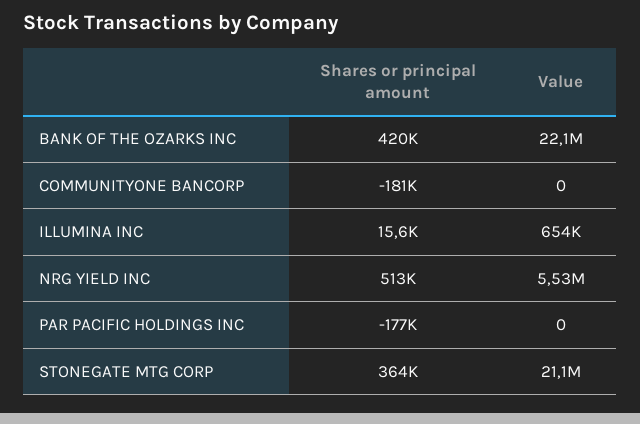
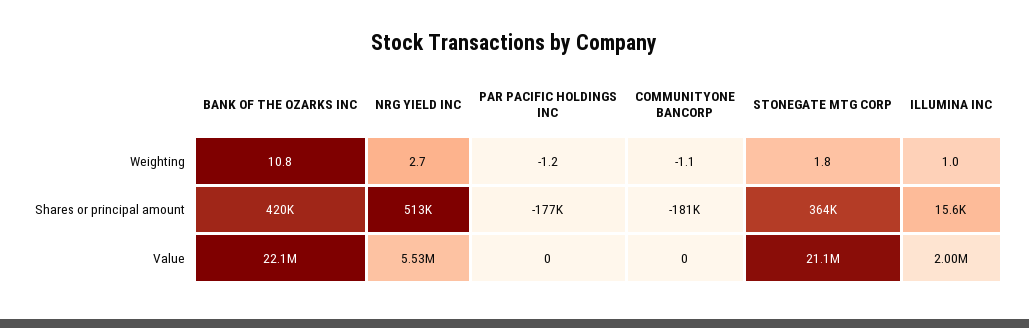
Value, ILLUMINA INC: 654000 -> 2000000
Weighting, BANK OF THE OZARKS INC: none -> 10.8
Weighting, NRG YIELD INC: none -> 2.7
Weighting, PAR PACIFIC HOLDINGS INC: none -> -1.2
Weighting, COMMUNITYONE BANCORP: none -> -1.1
Weighting, STONEGATE MTG CORP: none -> 1.8
Weighting, ILLUMINA INC: none -> 1

